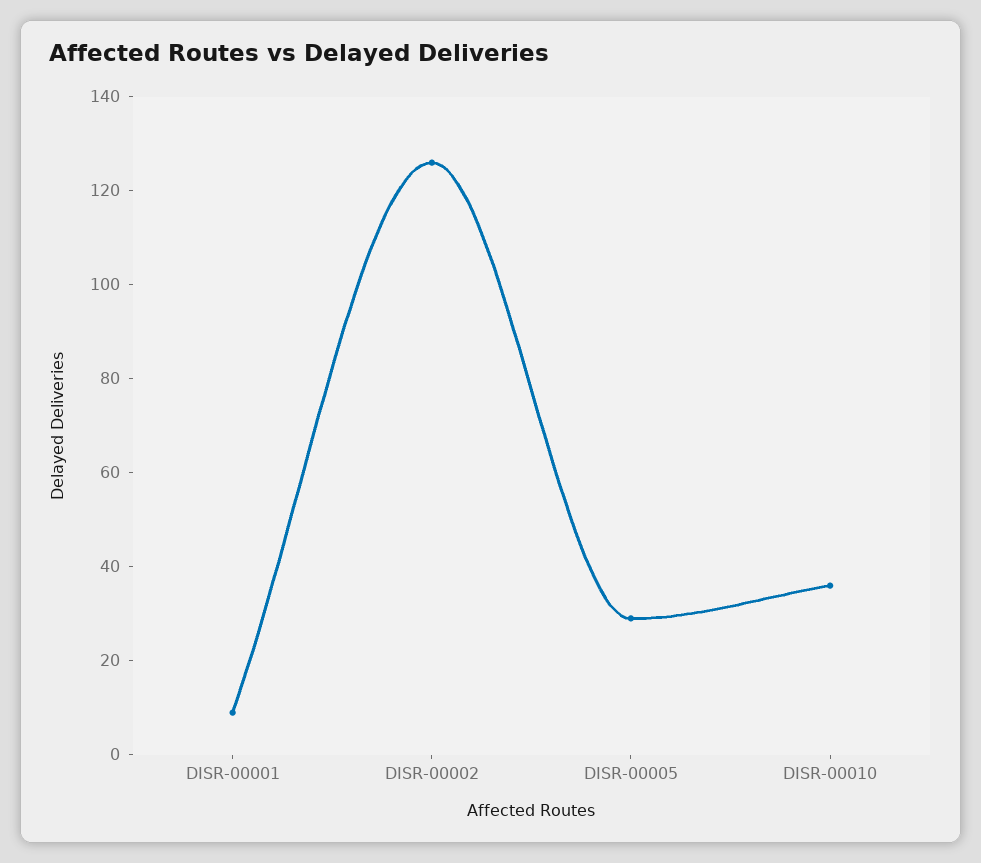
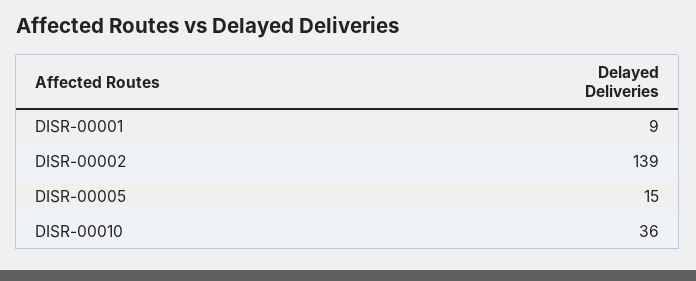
DISR-00002: 125 -> 139
DISR-00005: 30 -> 15

